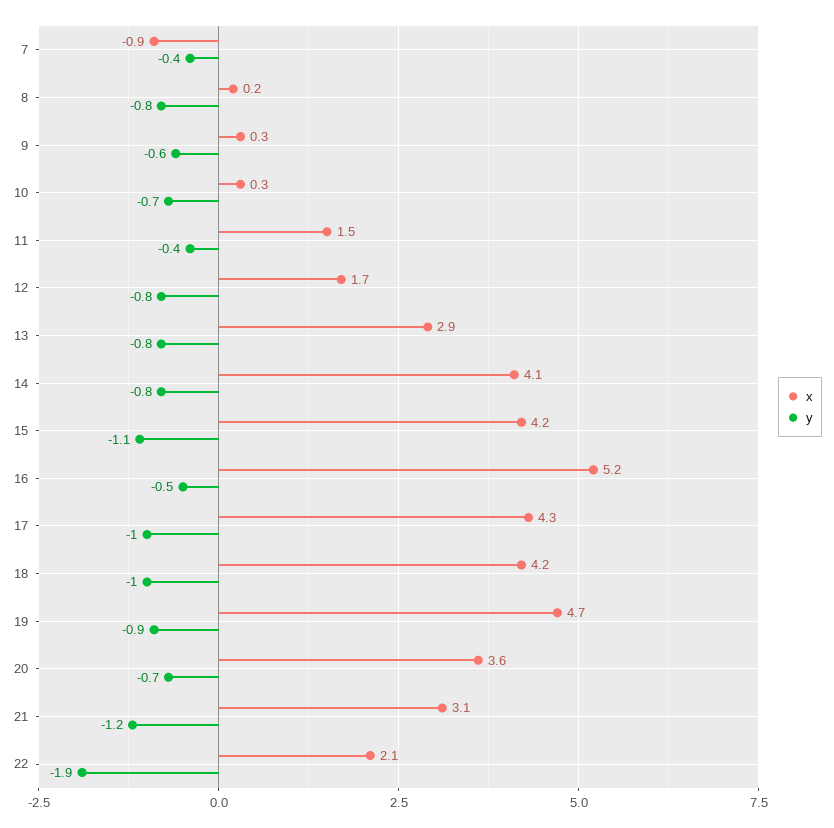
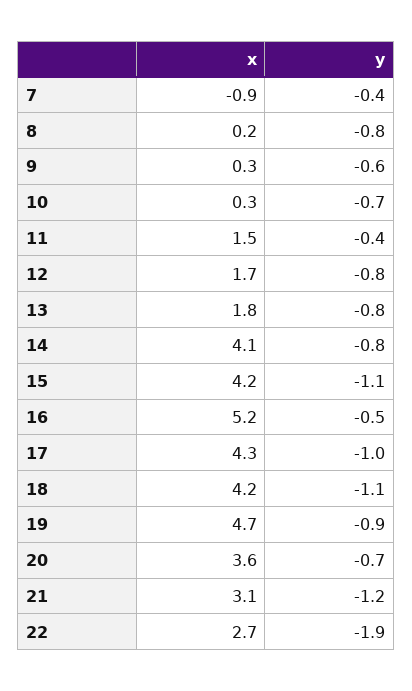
x, 13: 2.9 -> 1.8
y, 18: -1 -> -1.1
x, 22: 2.1 -> 2.7

